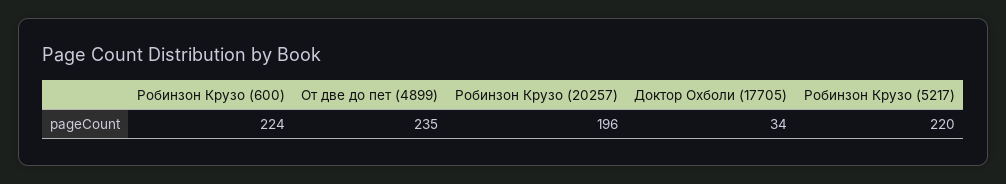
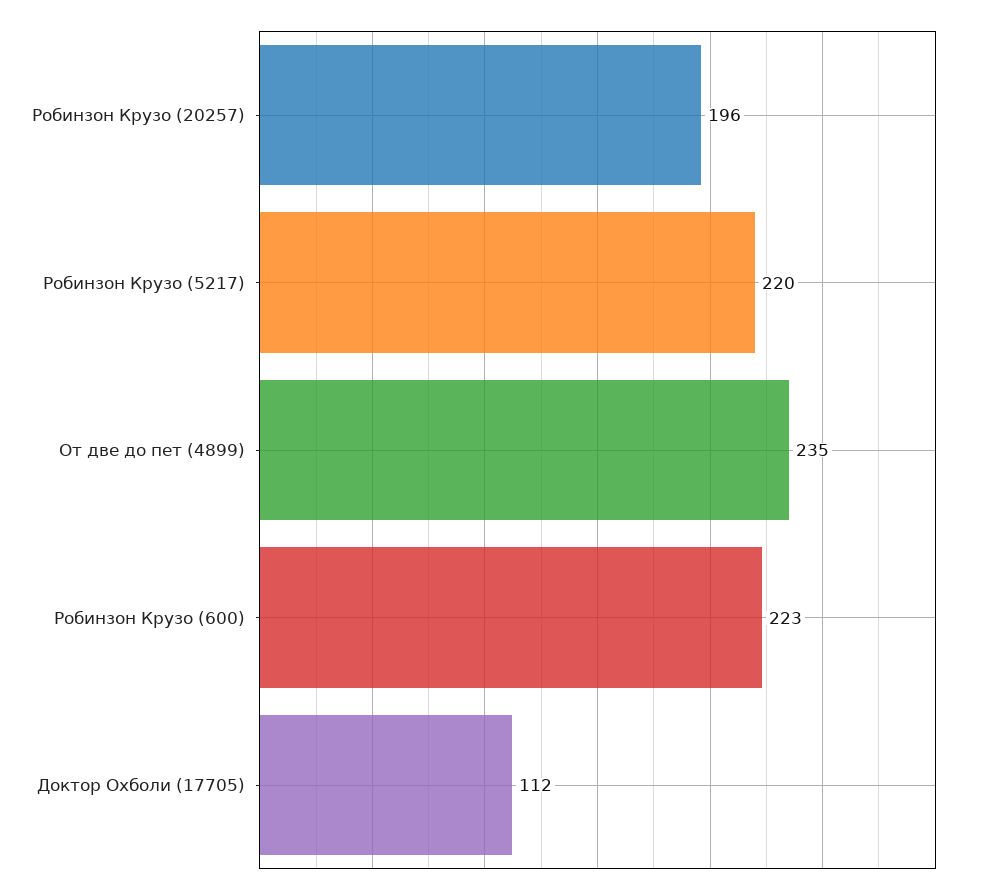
Робинзон Крузо (600): 224 -> 223
Доктор Охболи (17705): 34 -> 112

